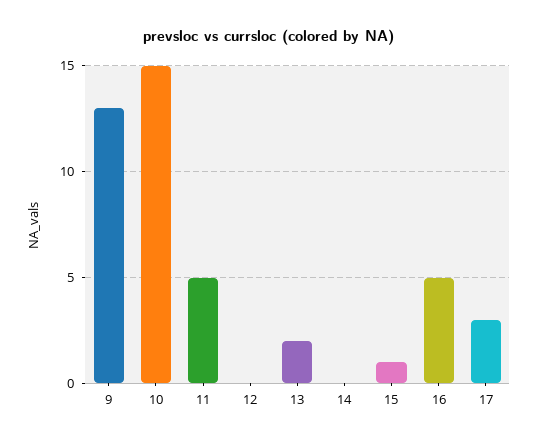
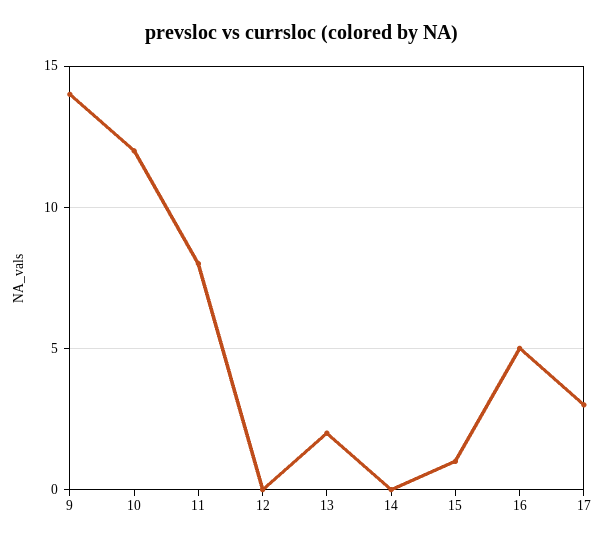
9: 13 -> 14
10: 15 -> 12
11: 5 -> 8

